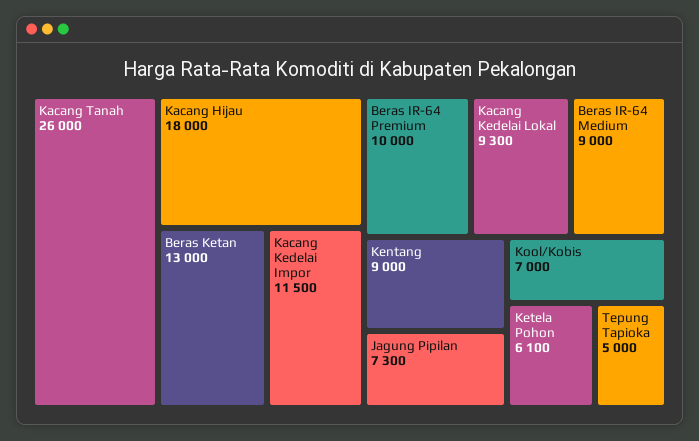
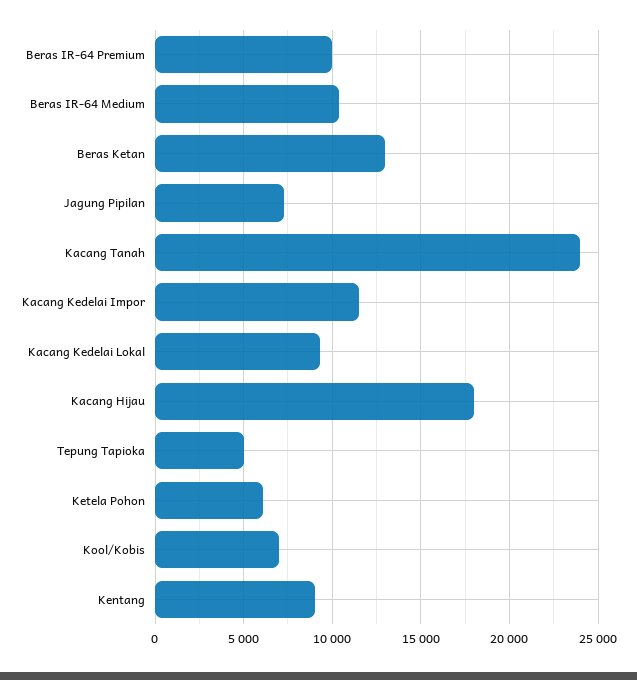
Kacang Tanah: 26000 -> 24000
Beras IR-64 Medium: 9000 -> 10500

